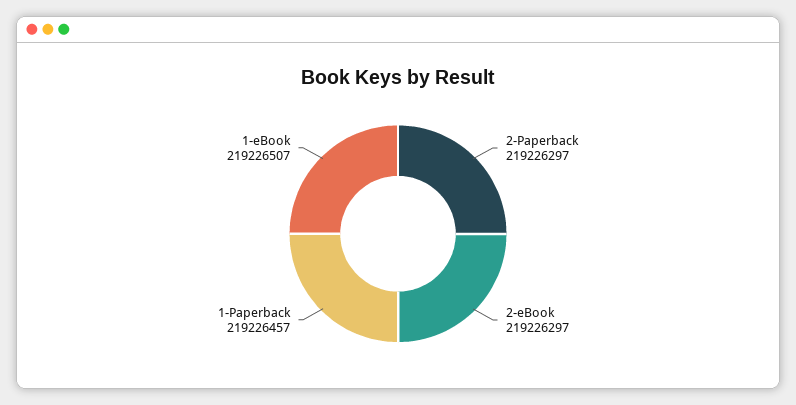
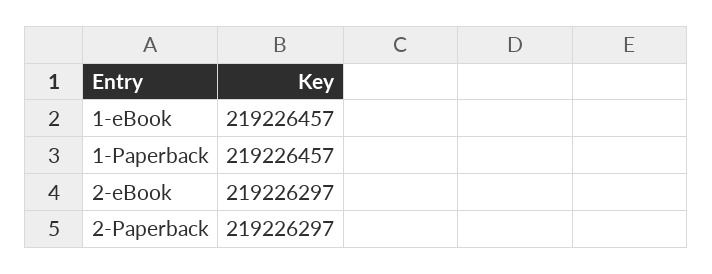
1-eBook: 219226507 -> 219226457

